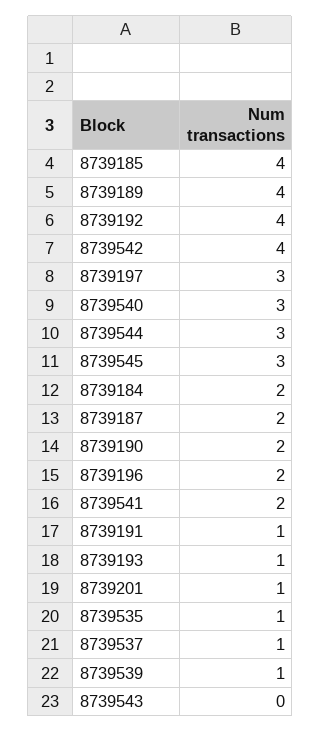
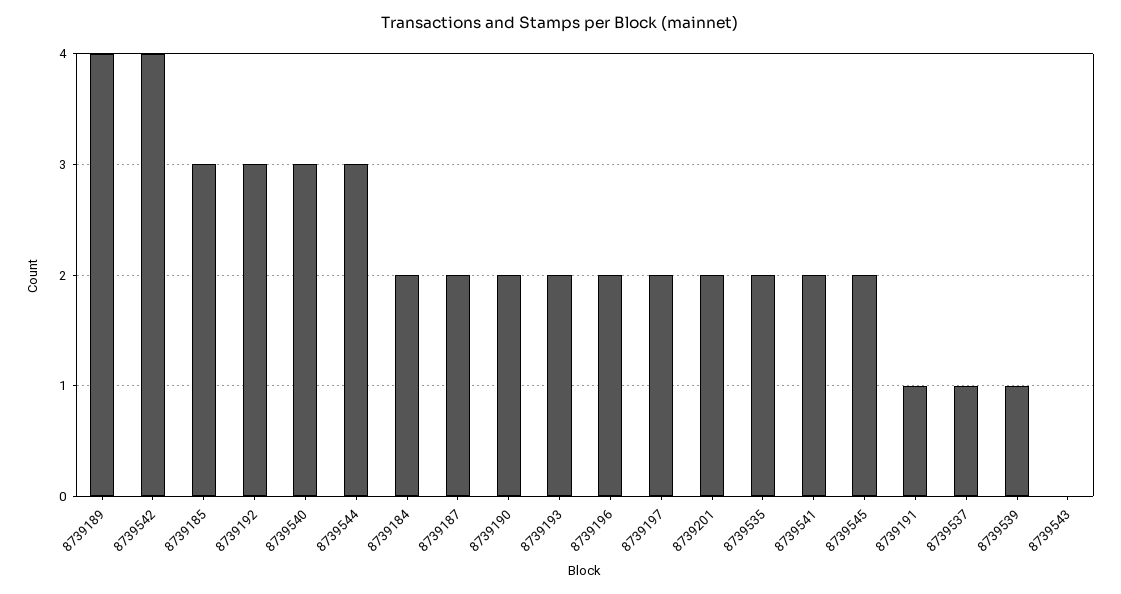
8739185: 4 -> 3
8739192: 4 -> 3
8739197: 3 -> 2
8739545: 3 -> 2
8739193: 1 -> 2
8739201: 1 -> 2
8739535: 1 -> 2

